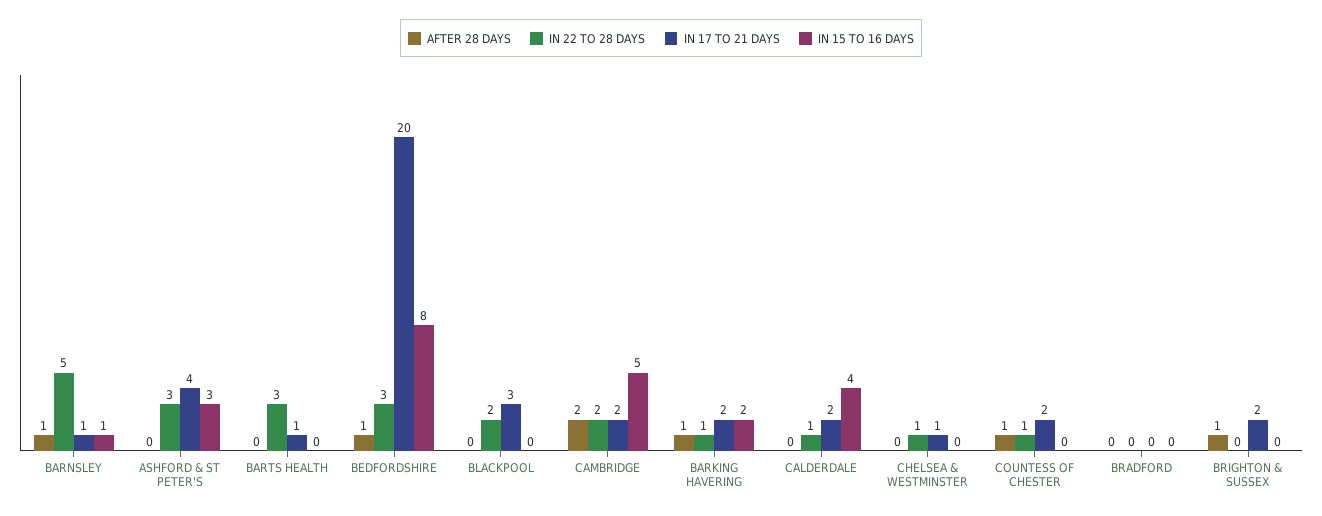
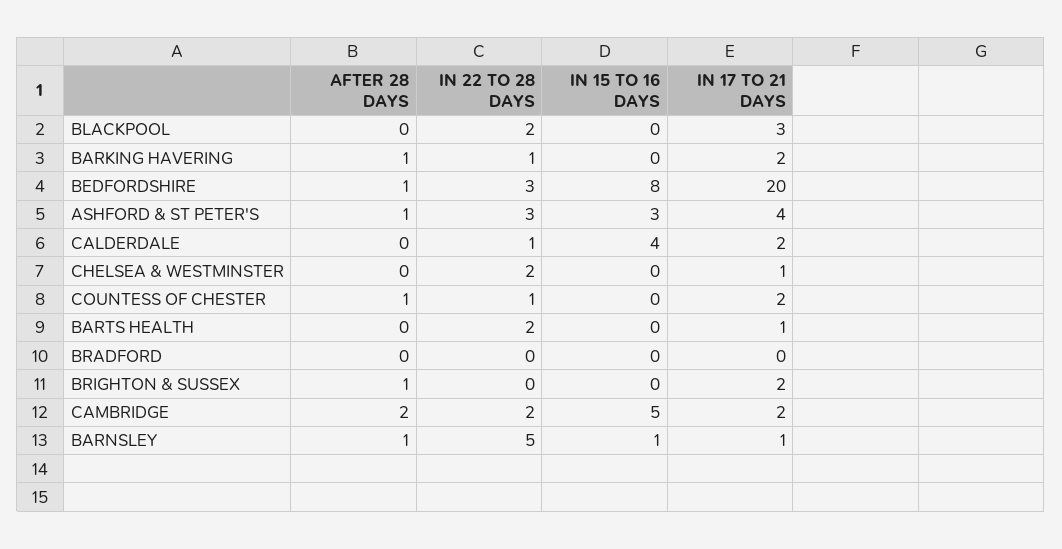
AFTER 28 DAYS, ASHFORD & ST PETER'S: 0 -> 1
IN 22 TO 28 DAYS, BARTS HEALTH: 3 -> 2
IN 15 TO 16 DAYS, BARKING HAVERING: 2 -> 0
IN 22 TO 28 DAYS, CHELSEA & WESTMINSTER: 1 -> 2

